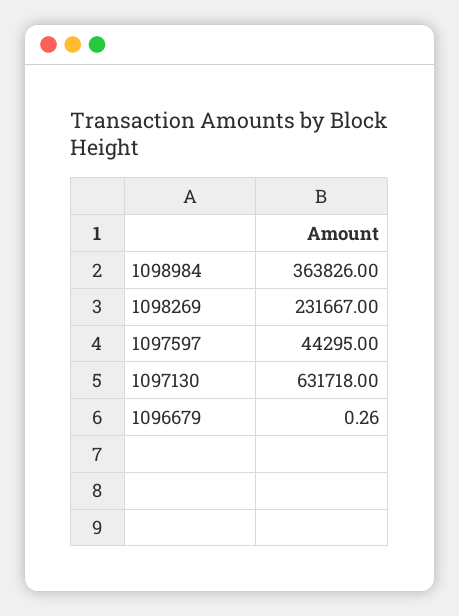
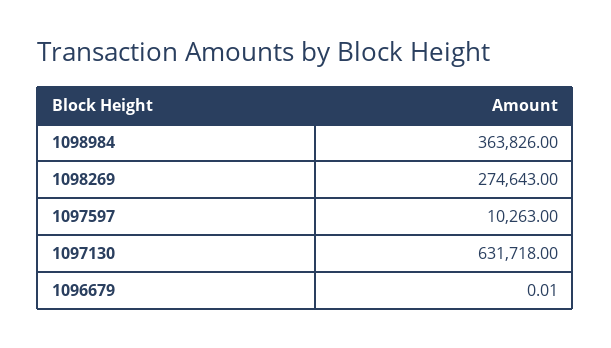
1098269: 231667 -> 274643
1097597: 44295 -> 10263
1096679: 0.26 -> 0.01

